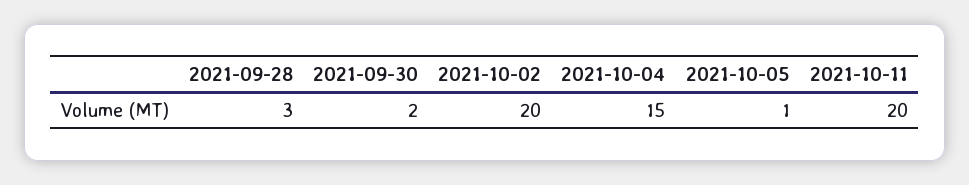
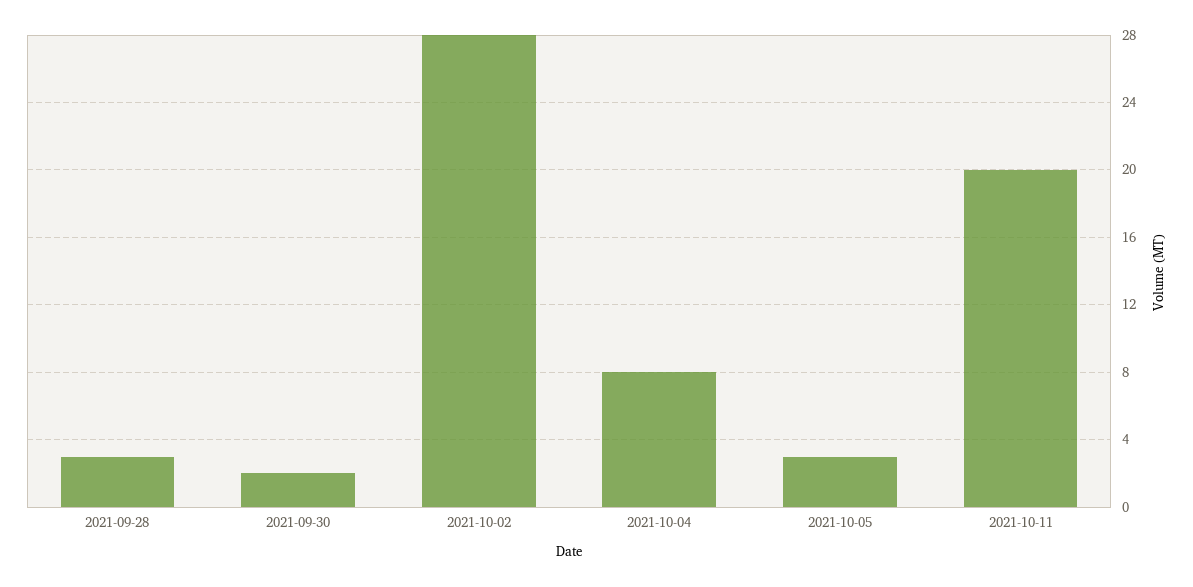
2021-10-02: 20 -> 28
2021-10-04: 15 -> 8
2021-10-05: 1 -> 3

